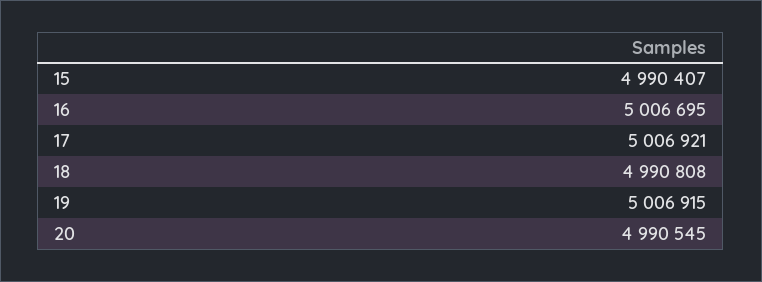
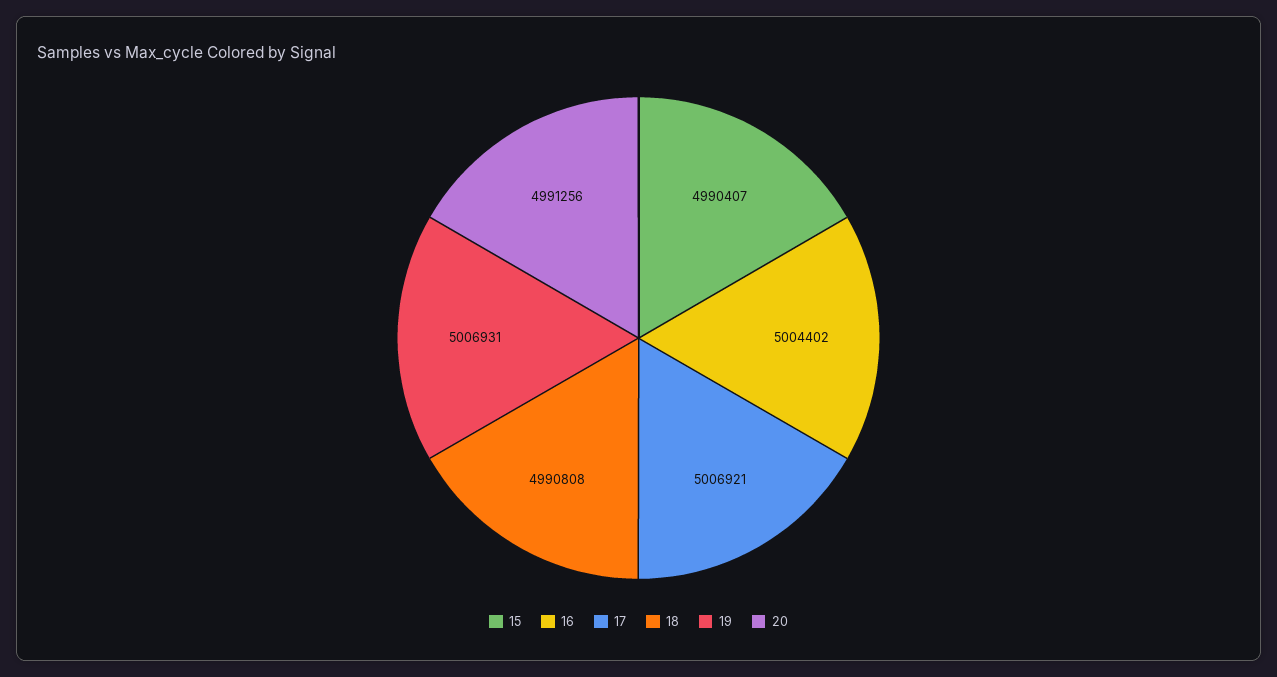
16: 5006695 -> 5004402
19: 5006915 -> 5006931
20: 4990545 -> 4991256

